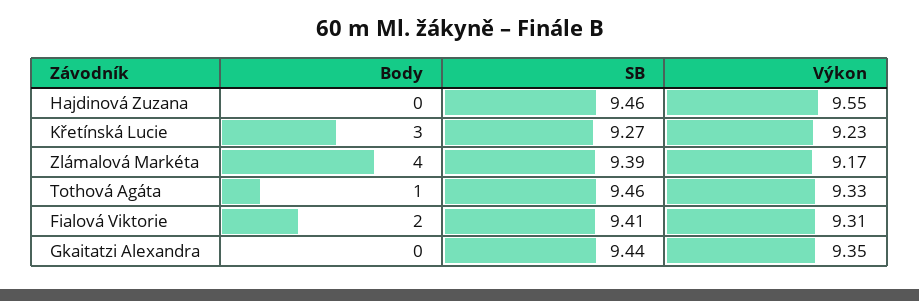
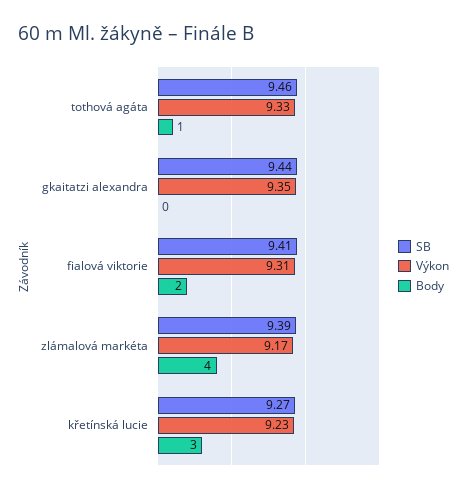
Body, Hajdinová Zuzana: 0 -> none
SB, Hajdinová Zuzana: 9.46 -> none
Výkon, Hajdinová Zuzana: 9.55 -> none

